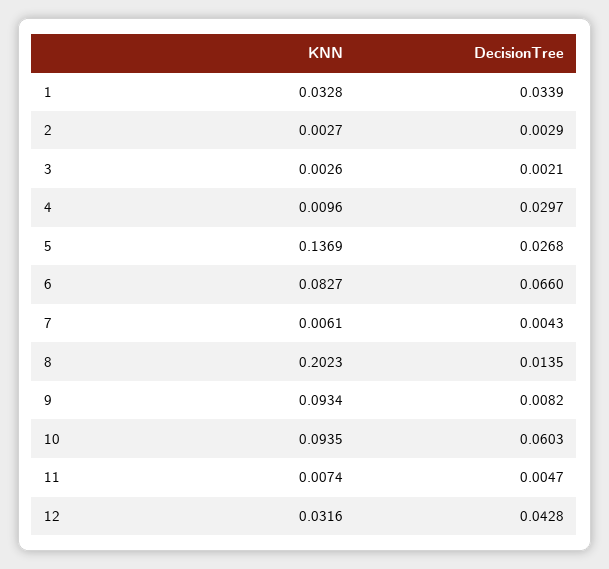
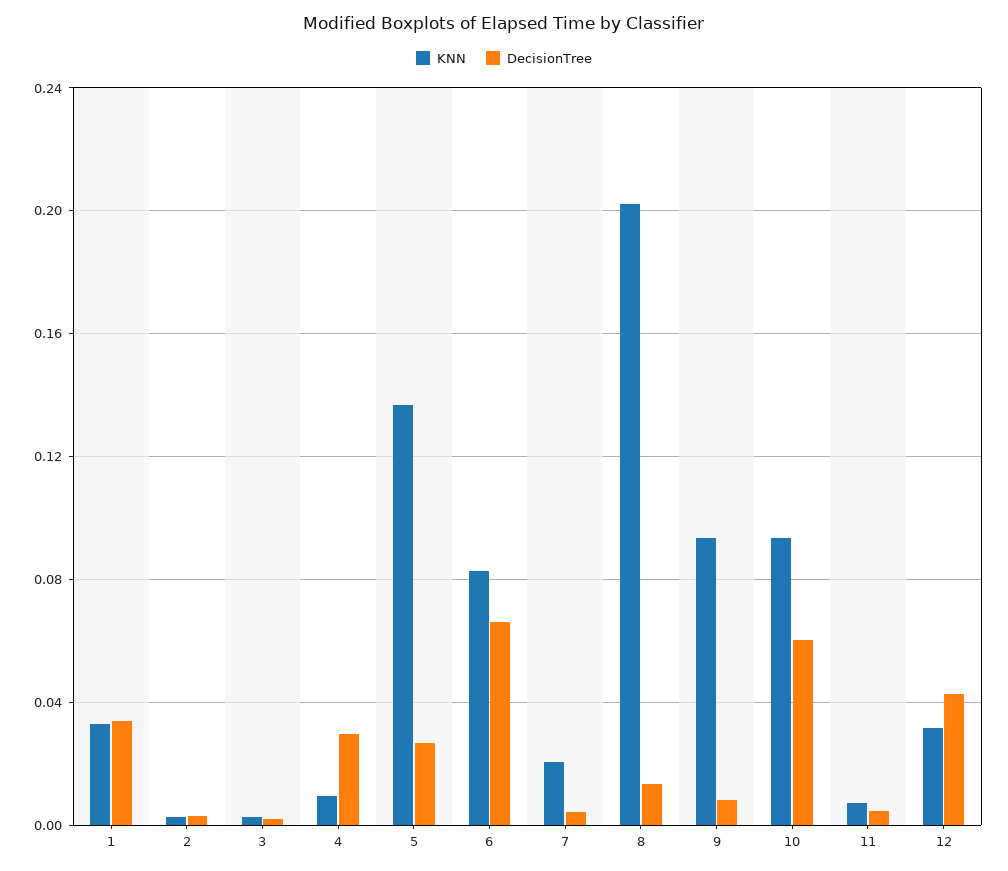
KNN, 7: 0.0061 -> 0.02

